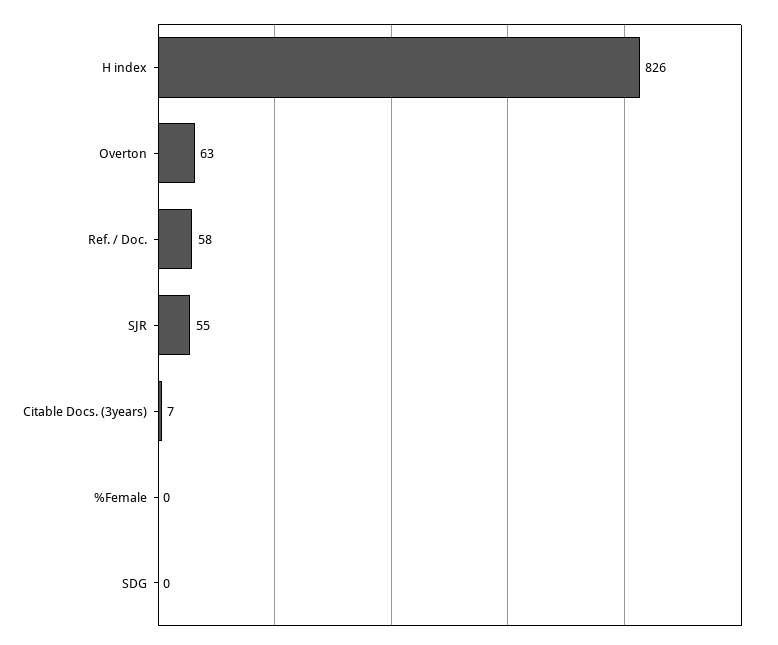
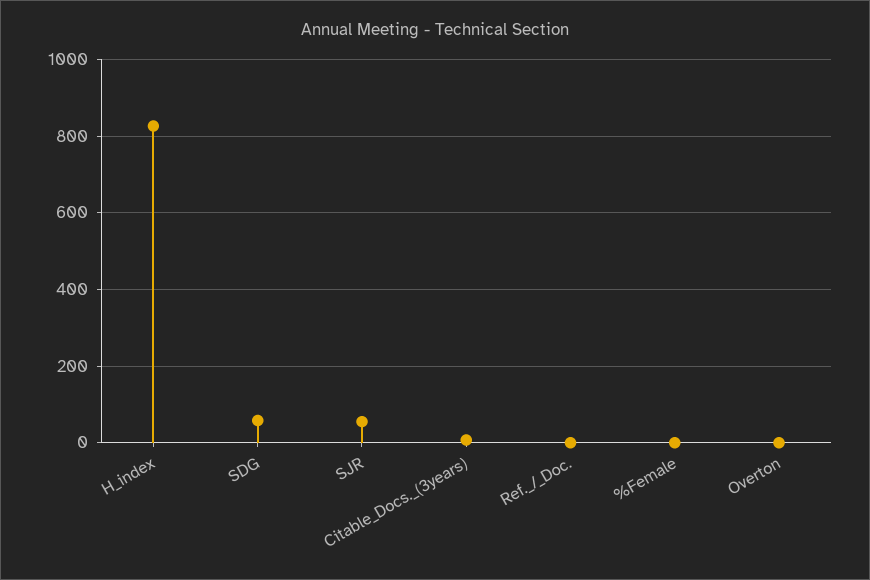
Overton: 63 -> 0
Ref. / Doc.: 58 -> 0
SDG: 0 -> 60

